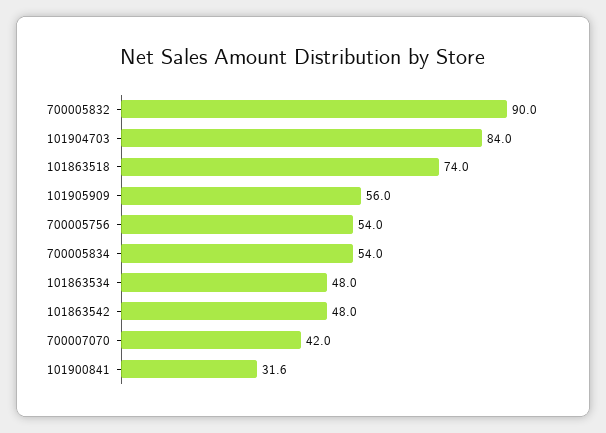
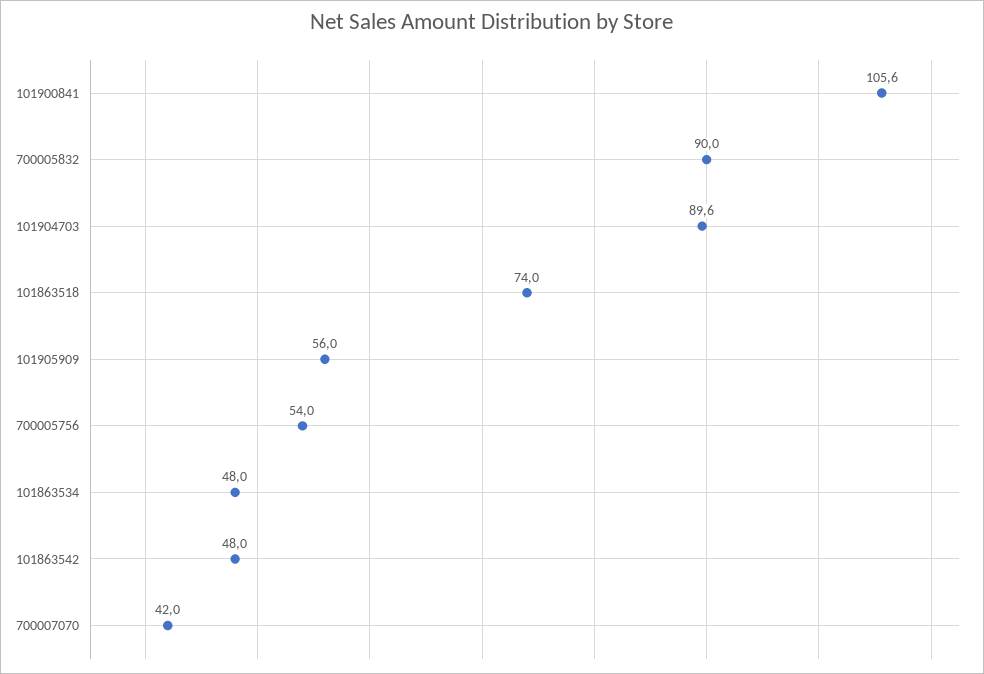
101904703: 84 -> 89.6
700005834: 54 -> none
101900841: 31.6 -> 105.6

